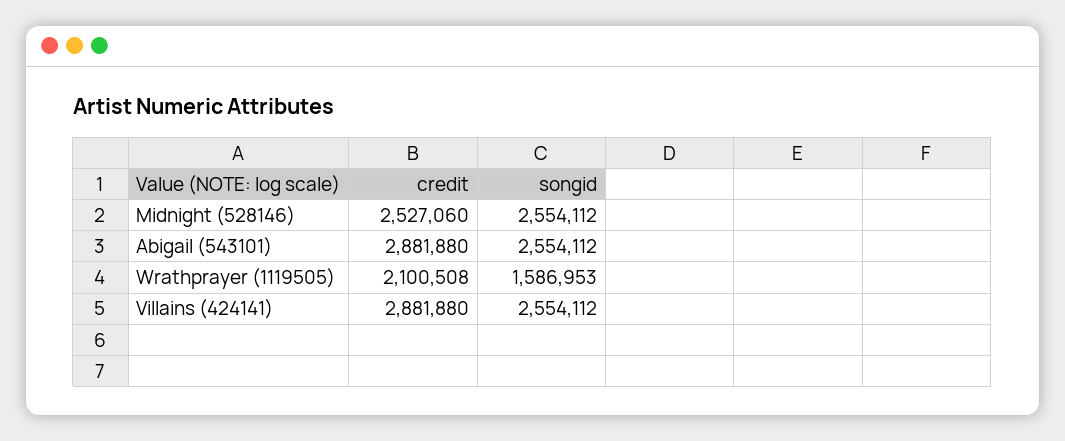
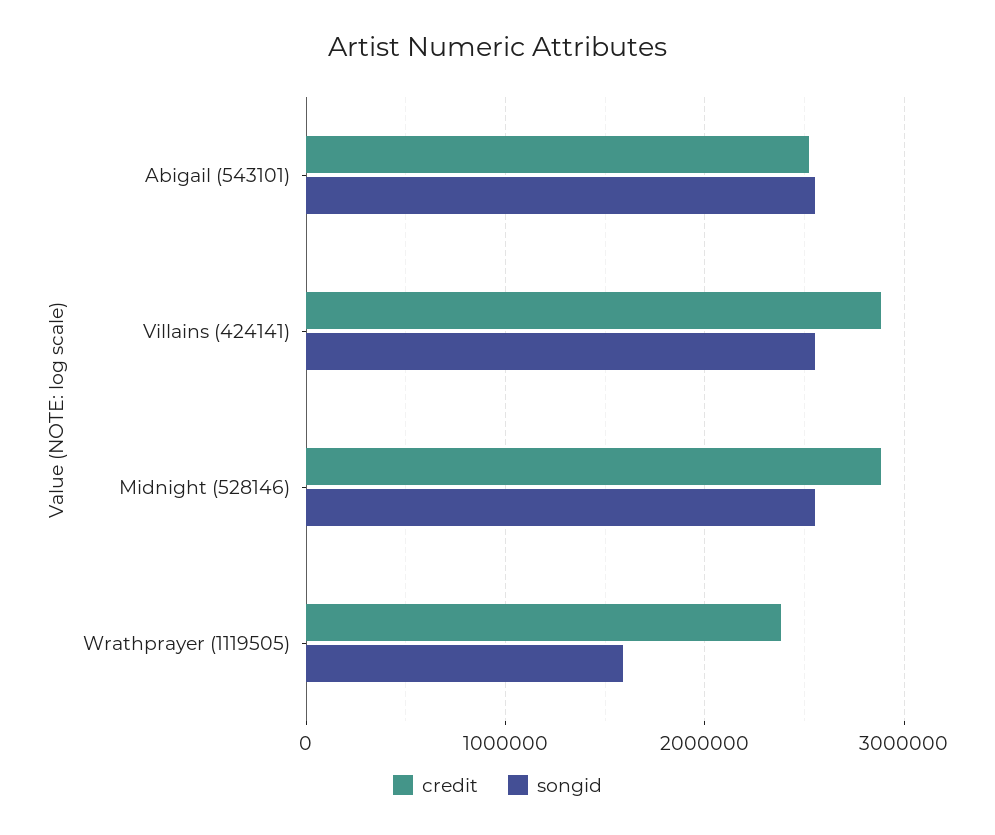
credit, Midnight (528146): 2527060 -> 2900000
credit, Abigail (543101): 2881880 -> 2500000
credit, Wrathprayer (1119505): 2100508 -> 2400000

